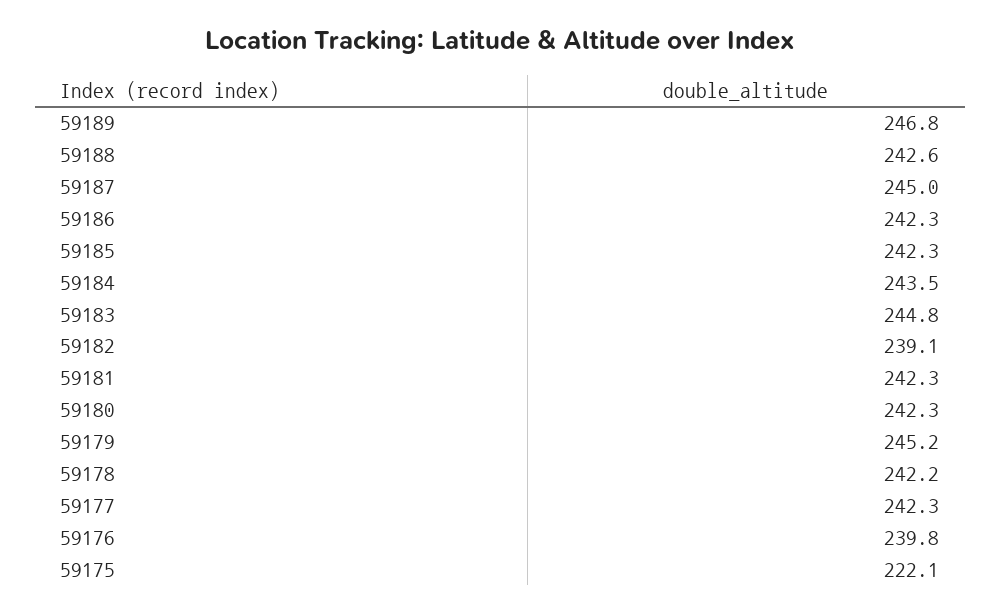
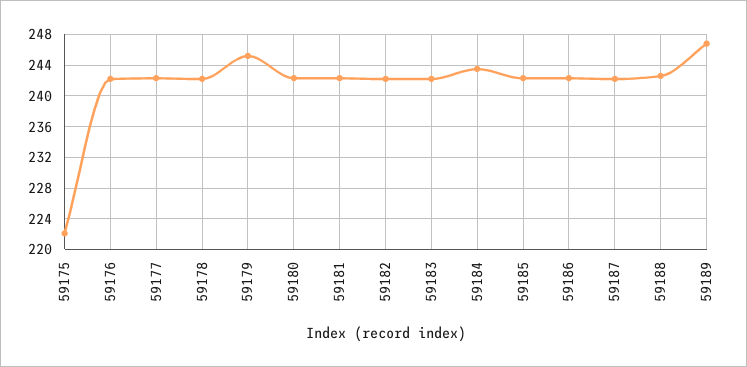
59187: 245 -> 242
59183: 244.8 -> 242
59182: 239.1 -> 242
59176: 239.8 -> 242

